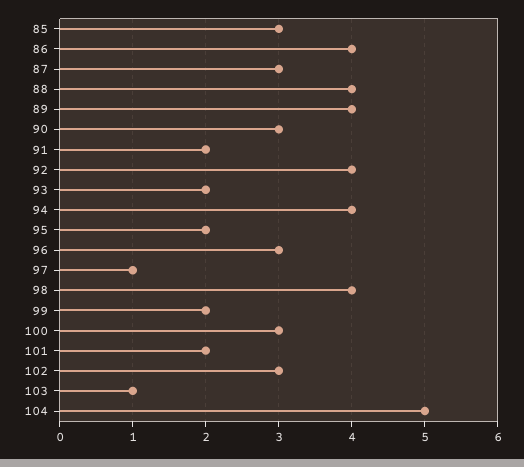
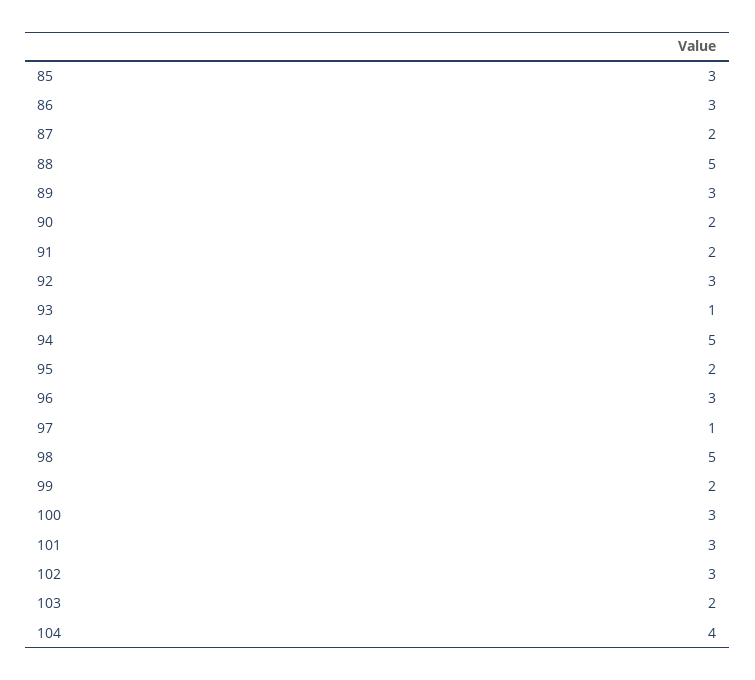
86: 4 -> 3
87: 3 -> 2
88: 4 -> 5
89: 4 -> 3
90: 3 -> 2
92: 4 -> 3
93: 2 -> 1
94: 4 -> 5
98: 4 -> 5
101: 2 -> 3
103: 1 -> 2
104: 5 -> 4

